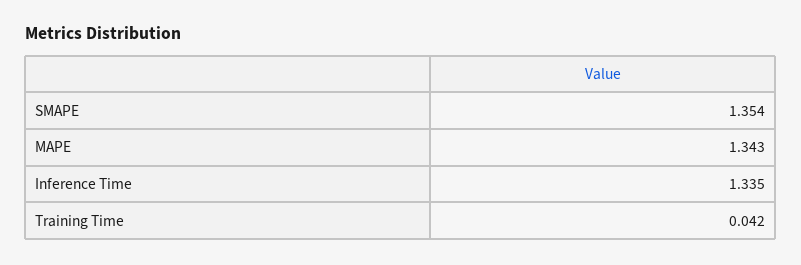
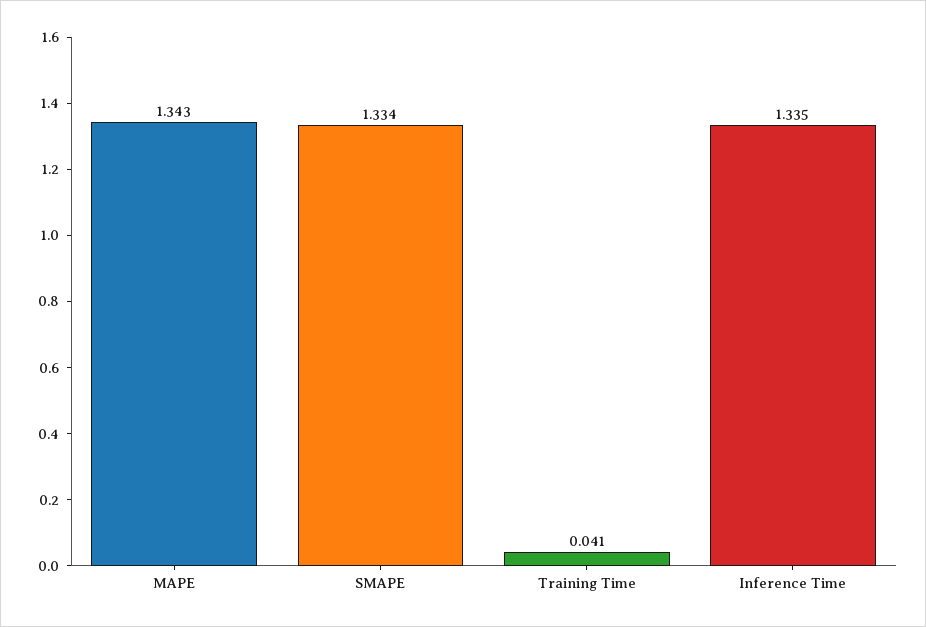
SMAPE: 1.354 -> 1.334
Training Time: 0.042 -> 0.041

